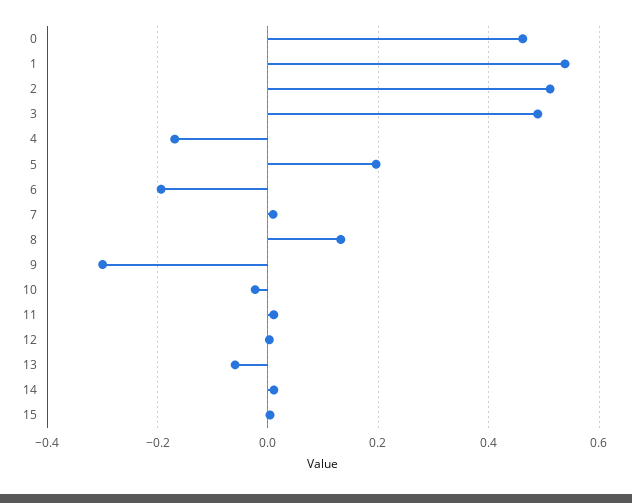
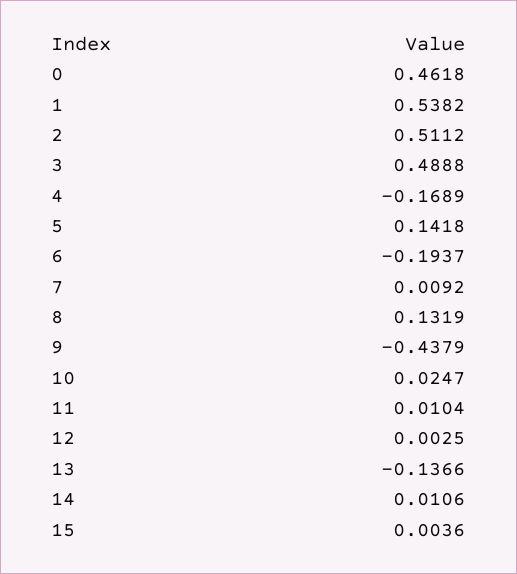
5: 0.2 -> 0.1418
9: -0.3 -> -0.4379
10: -0.02 -> 0.0247
13: -0.06 -> -0.1366

